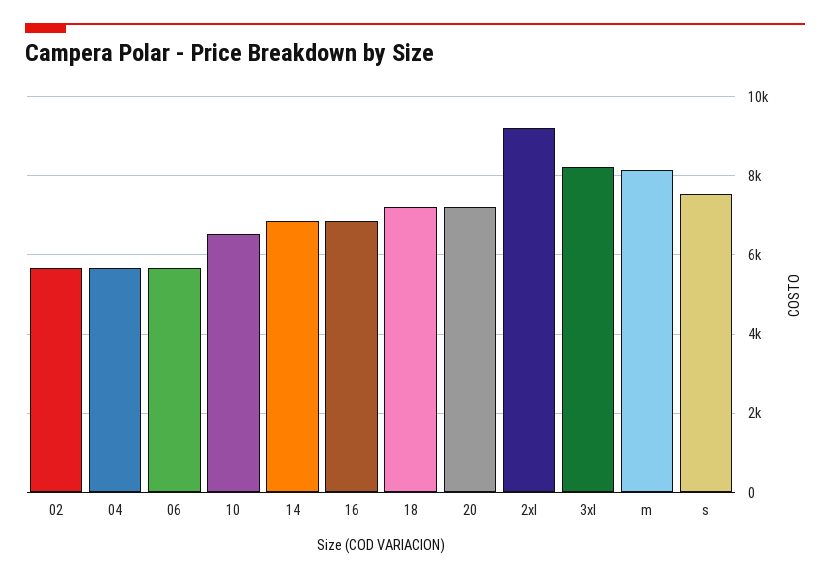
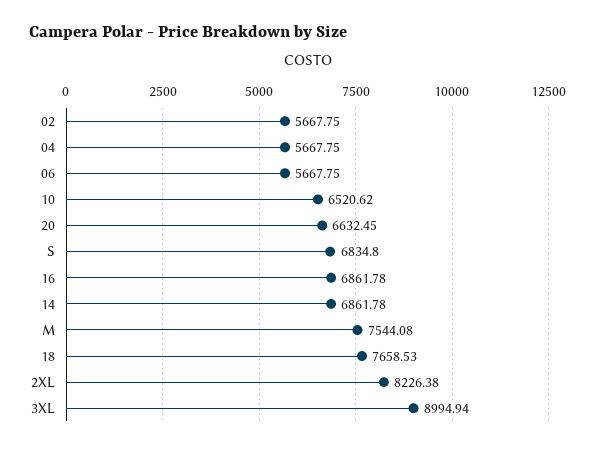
18: 7200 -> 7658.53
20: 7200 -> 6632.45
2xl: 9200 -> 8226.38
3xl: 8200 -> 8994.94
m: 8200 -> 7544.08
s: 7600 -> 6834.8

